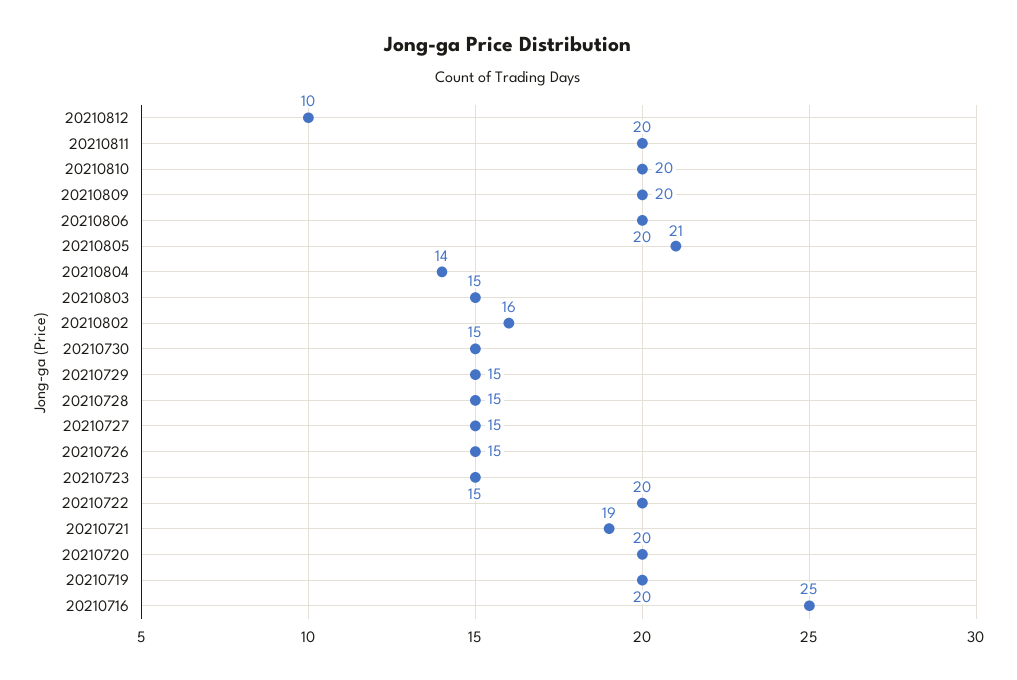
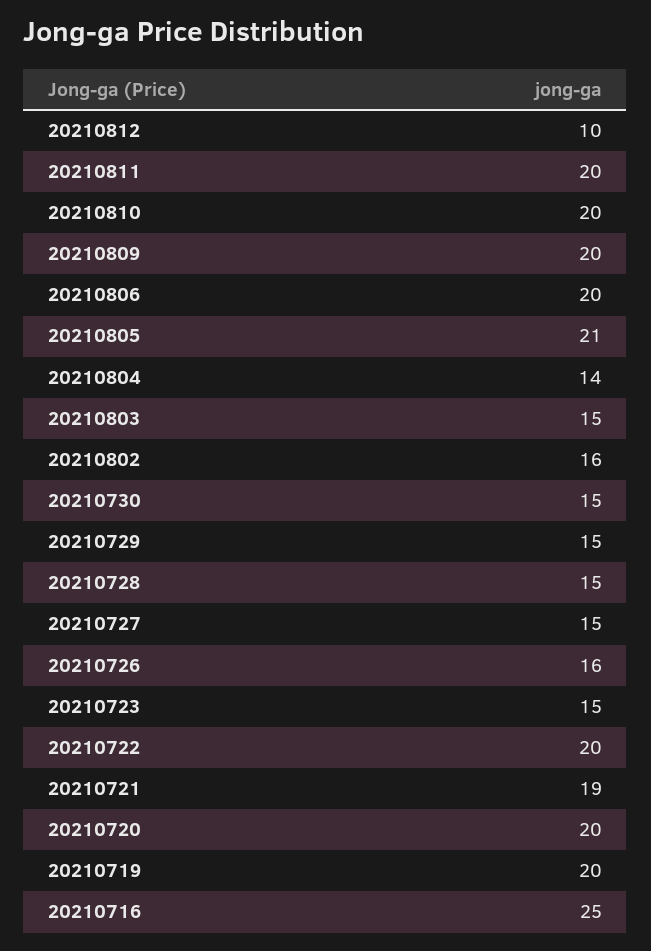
20210726: 15 -> 16

